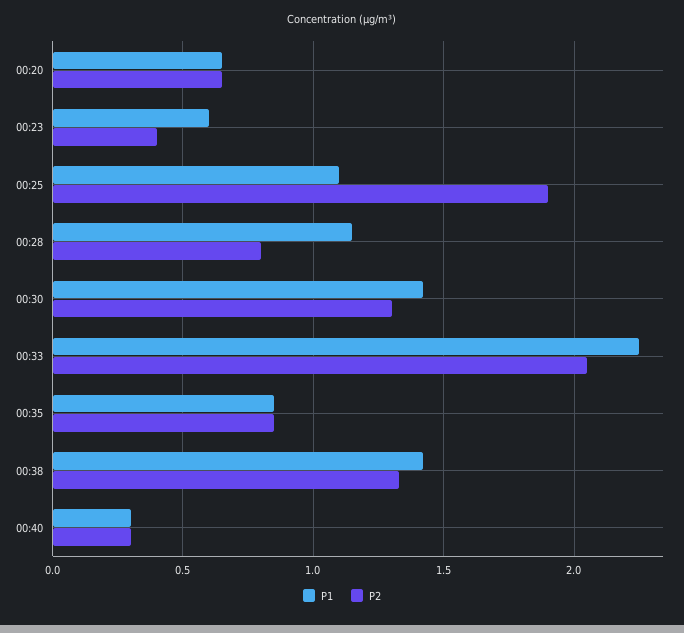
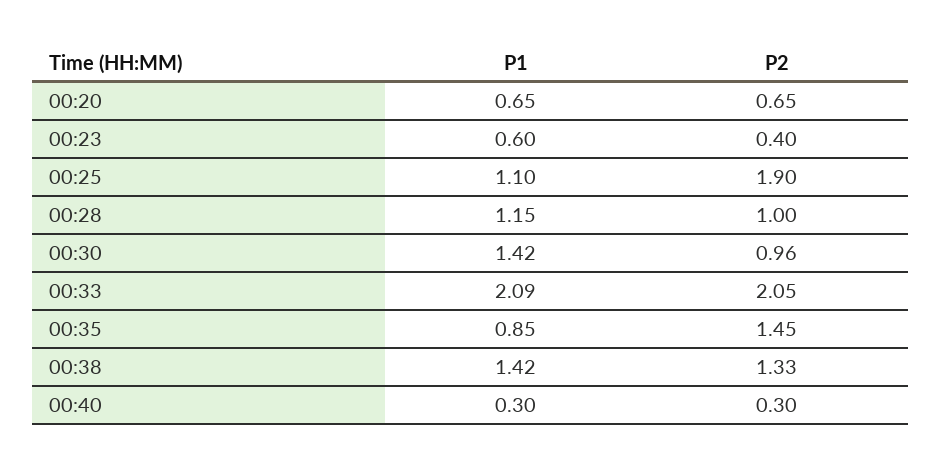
P2, 00:28: 0.8 -> 1
P2, 00:30: 1.3 -> 0.96
P1, 00:33: 2.25 -> 2.09
P2, 00:35: 0.85 -> 1.45

